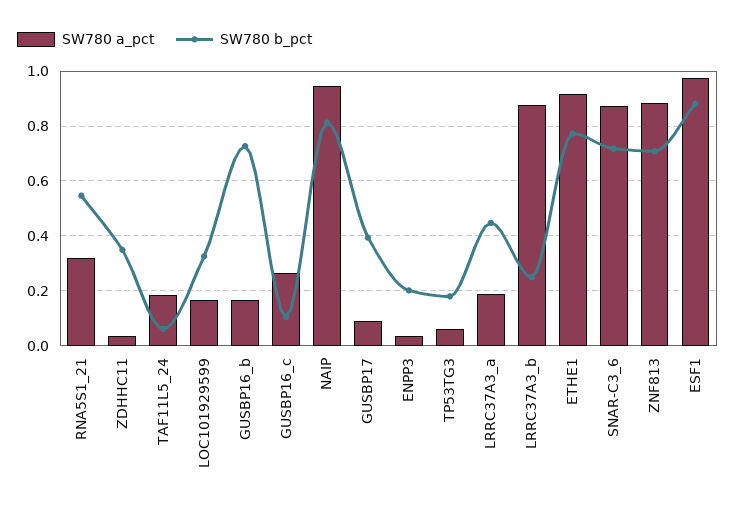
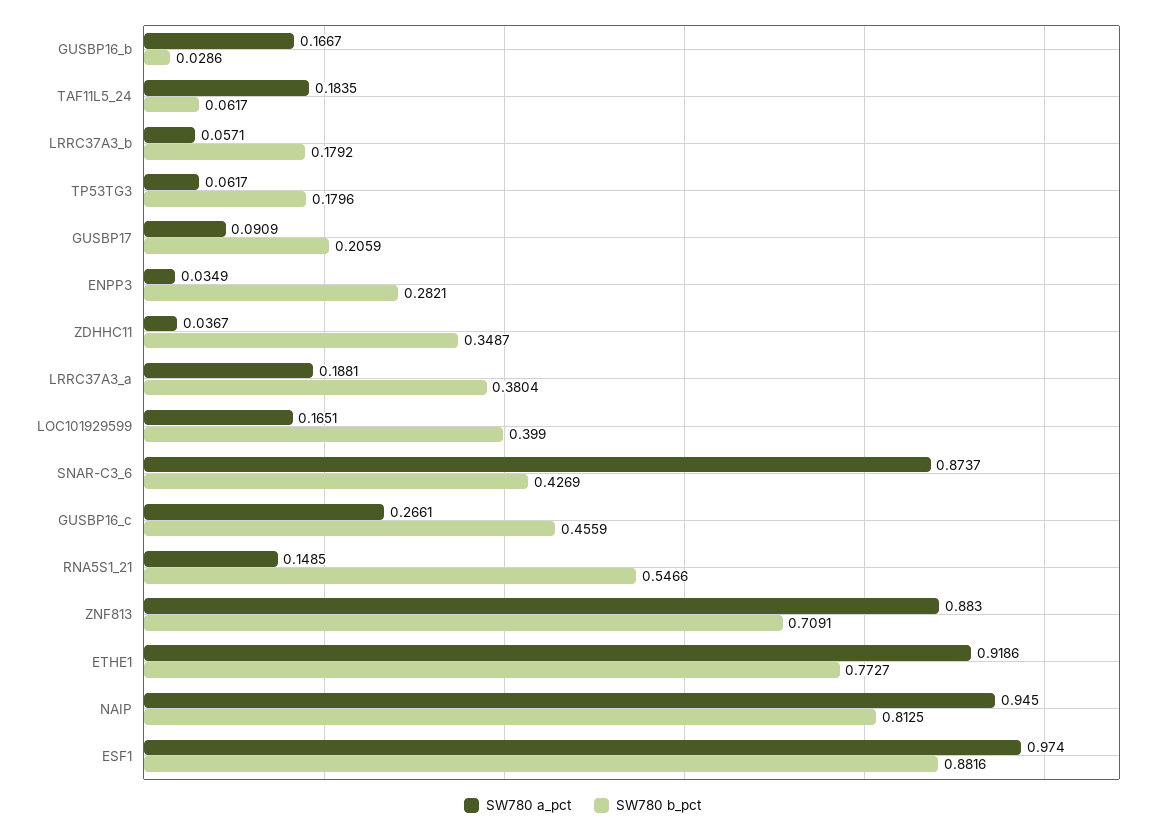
SW780 a_pct, RNA5S1_21: 0.325 -> 0.1485
SW780 b_pct, LOC101929599: 0.325 -> 0.399
SW780 b_pct, GUSBP16_b: 0.725 -> 0.0286
SW780 b_pct, GUSBP16_c: 0.1 -> 0.4559
SW780 b_pct, GUSBP17: 0.4 -> 0.2059
SW780 b_pct, ENPP3: 0.2 -> 0.2821
SW780 b_pct, LRRC37A3_a: 0.45 -> 0.3804
SW780 a_pct, LRRC37A3_b: 0.875 -> 0.0571
SW780 b_pct, LRRC37A3_b: 0.25 -> 0.1792
SW780 b_pct, SNAR-C3_6: 0.725 -> 0.4269

